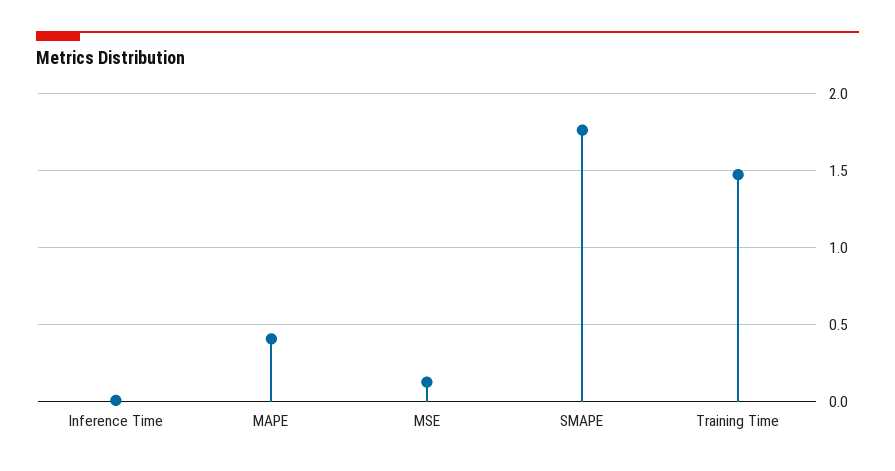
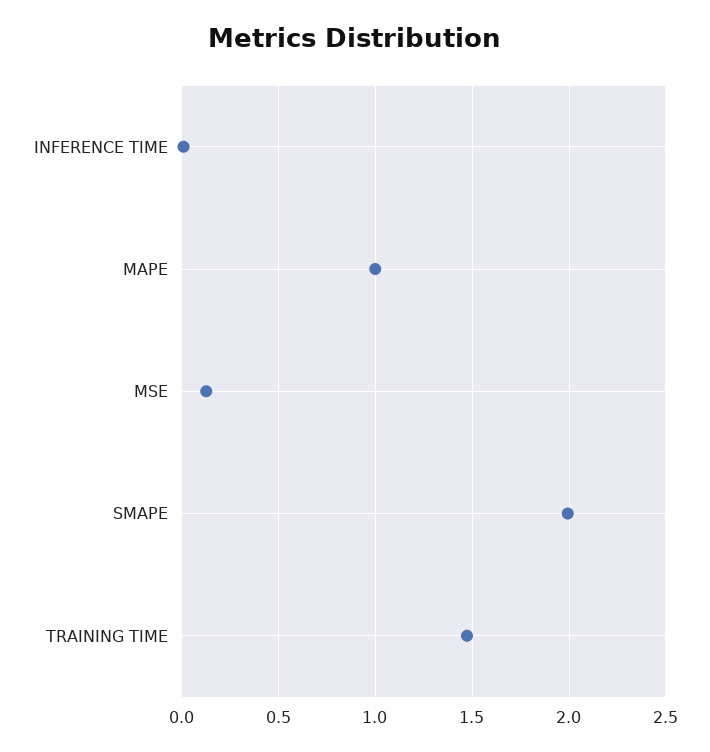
MAPE: 0.4 -> 1
SMAPE: 1.75 -> 2

